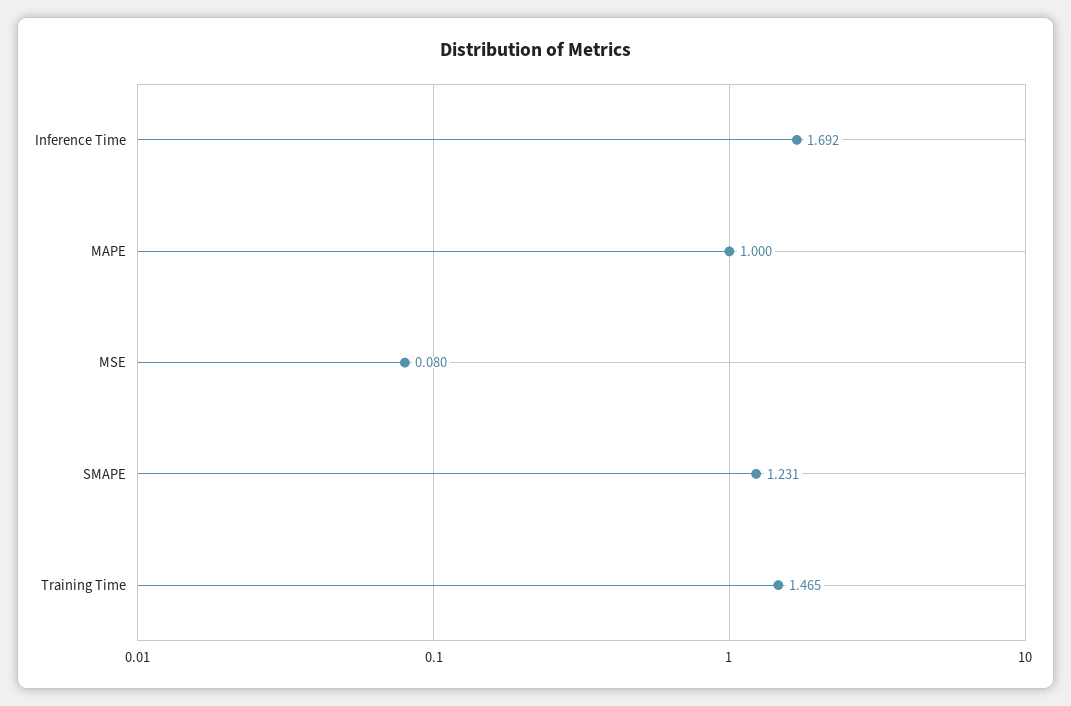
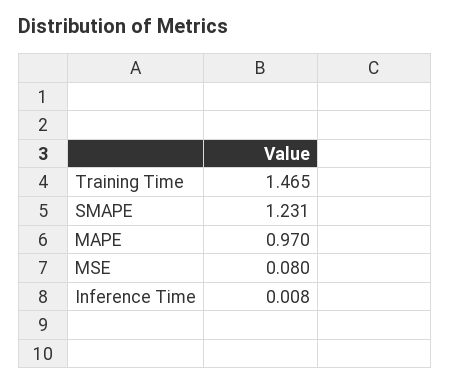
Inference Time: 1.692 -> 0.008
MAPE: 1 -> 0.97

